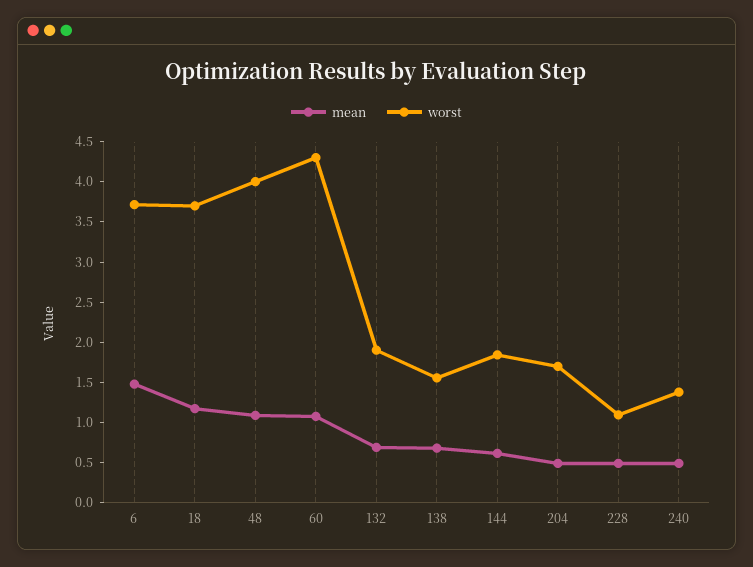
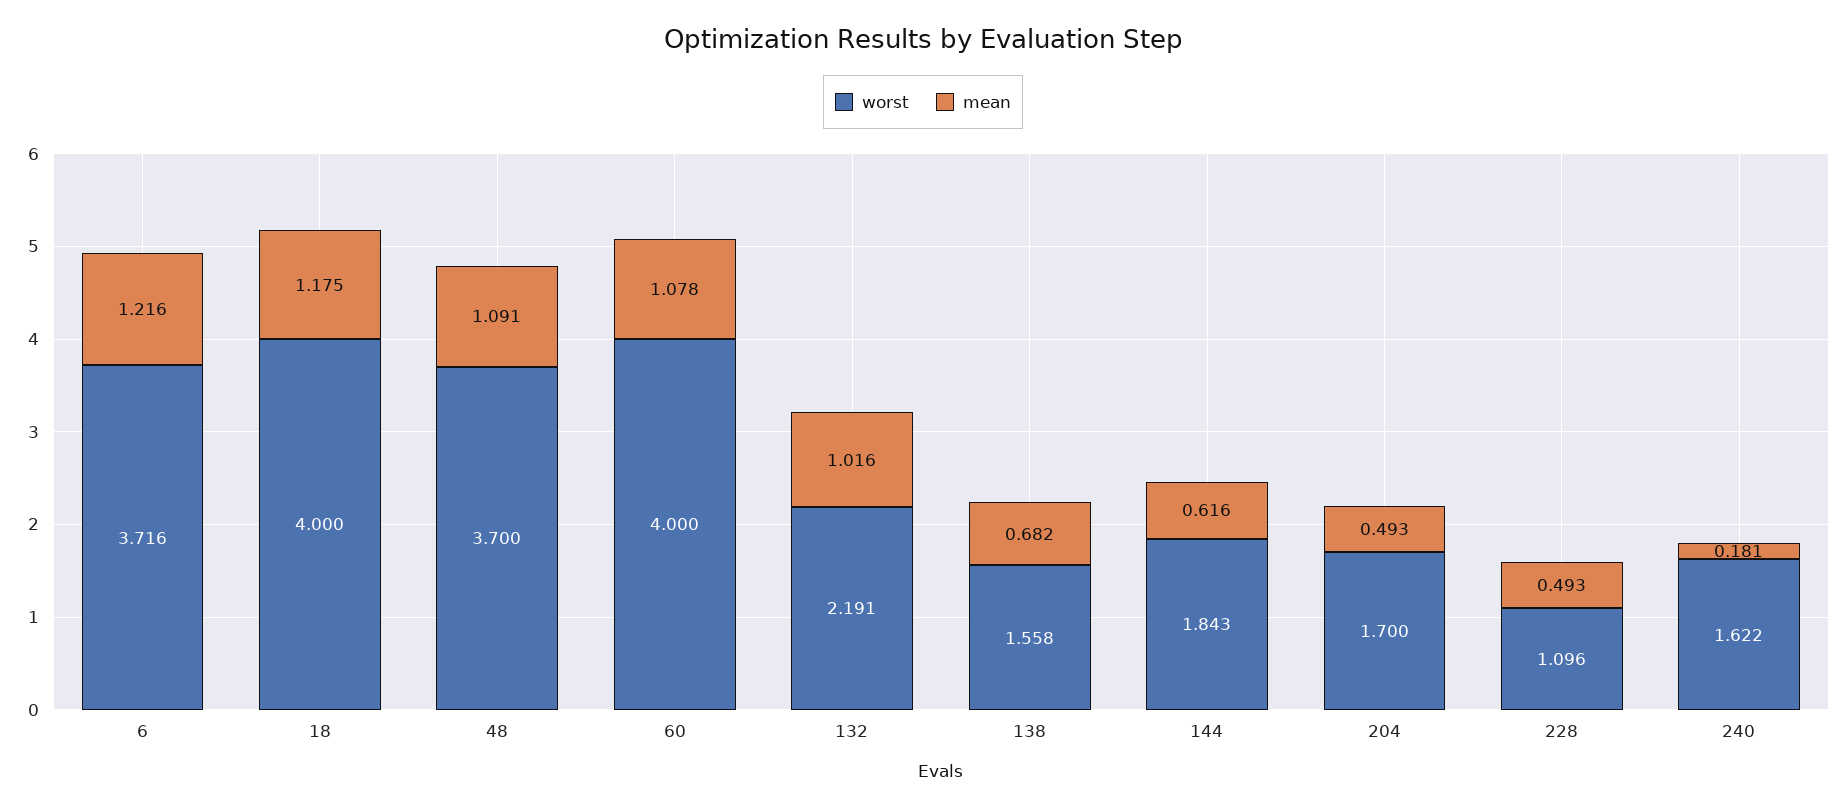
mean, 6: 1.5 -> 1.216
worst, 18: 3.7 -> 4
worst, 48: 4 -> 3.7
worst, 60: 4.3 -> 4
mean, 132: 0.7 -> 1.016
worst, 132: 1.9 -> 2.191
mean, 240: 0.5 -> 0.181
worst, 240: 1.4 -> 1.622

